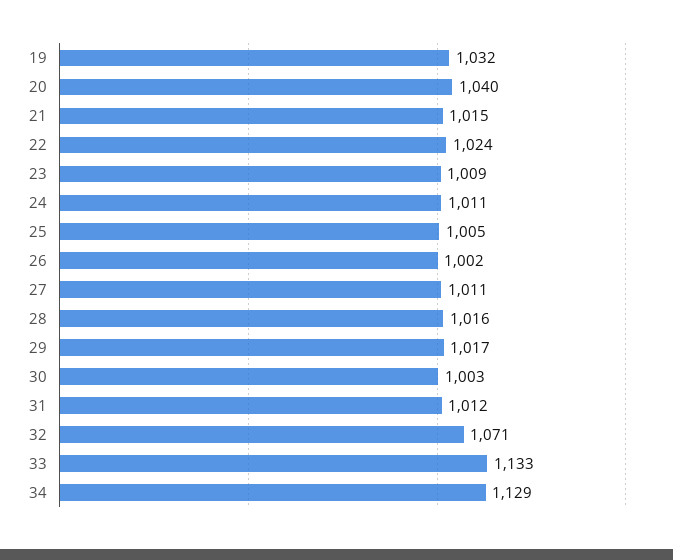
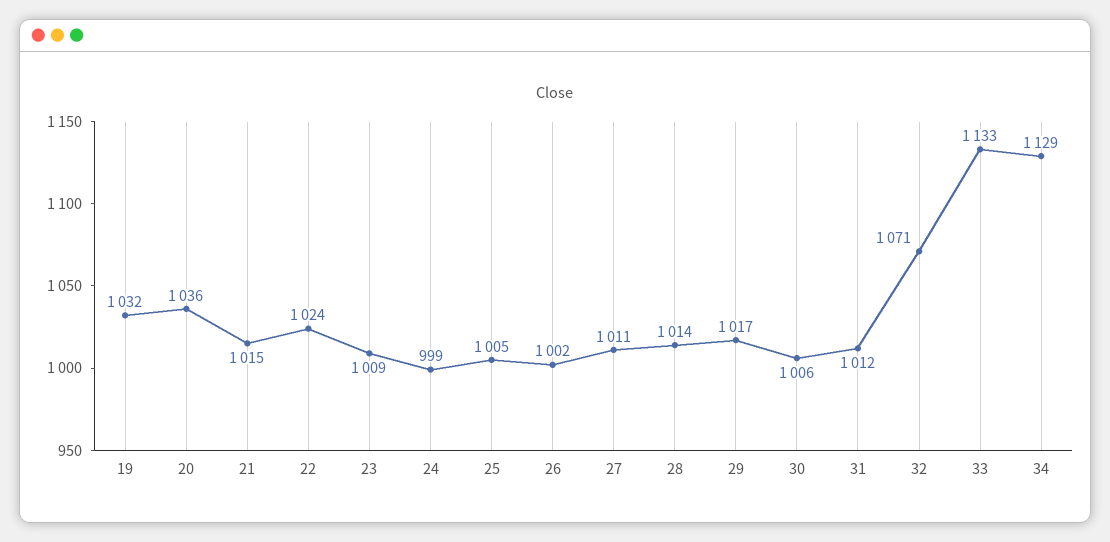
20: 1040 -> 1036
24: 1011 -> 999
28: 1016 -> 1014
30: 1003 -> 1006

